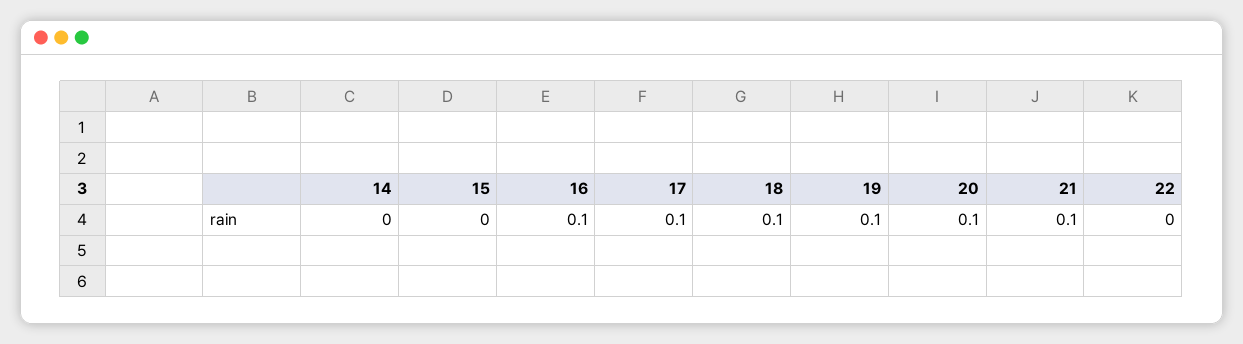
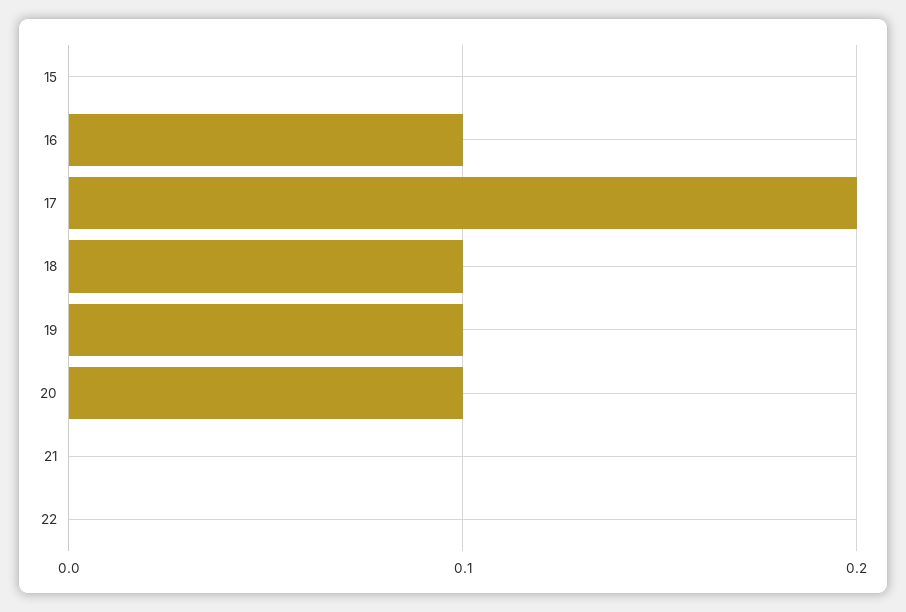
14: 0 -> none
17: 0.1 -> 0.2
21: 0.1 -> 0

